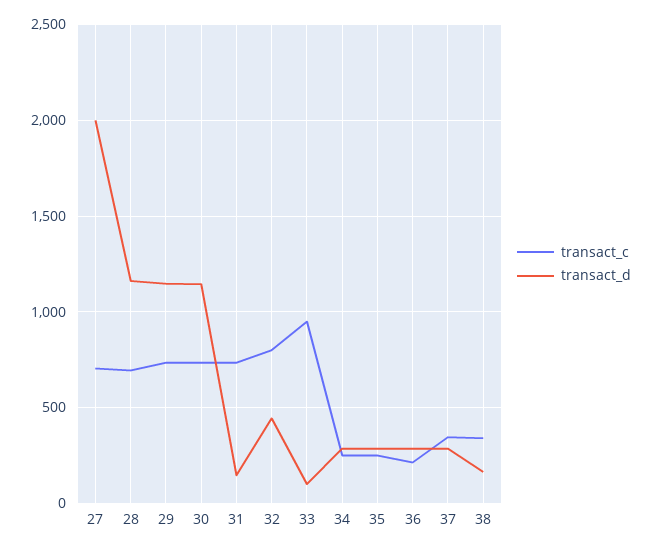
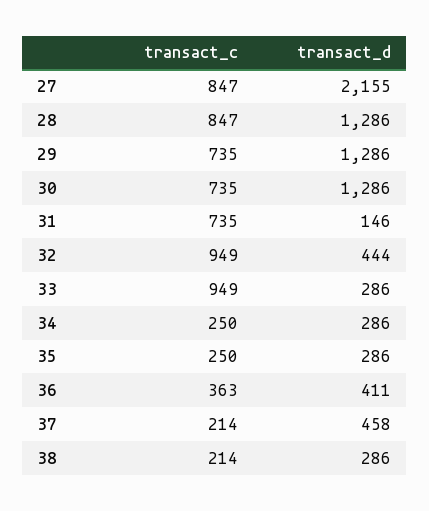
transact_c, 27: 700 -> 847
transact_d, 27: 2000 -> 2155
transact_c, 28: 700 -> 847
transact_d, 28: 1150 -> 1286
transact_d, 29: 1150 -> 1286
transact_d, 30: 1150 -> 1286
transact_c, 32: 800 -> 949
transact_d, 33: 100 -> 286
transact_c, 36: 200 -> 363
transact_d, 36: 300 -> 411
transact_c, 37: 350 -> 214
transact_d, 37: 300 -> 458
transact_c, 38: 350 -> 214
transact_d, 38: 150 -> 286

